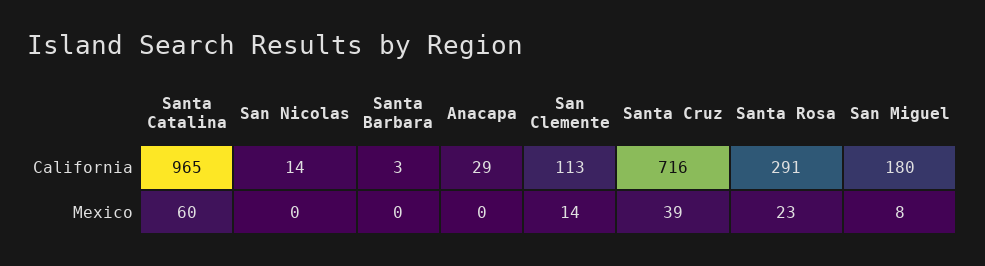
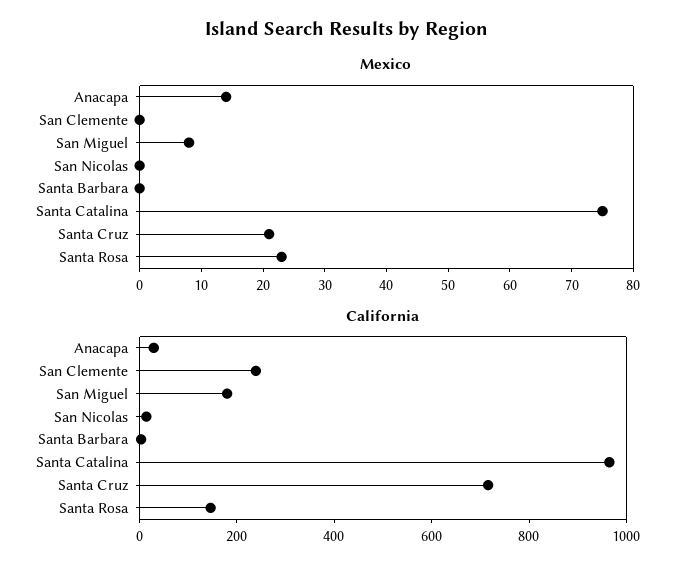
California, San Clemente: 113 -> 250
California, Santa Rosa: 291 -> 150
Mexico, Santa Catalina: 60 -> 75
Mexico, Anacapa: 0 -> 15
Mexico, San Clemente: 14 -> 0
Mexico, Santa Cruz: 39 -> 20

